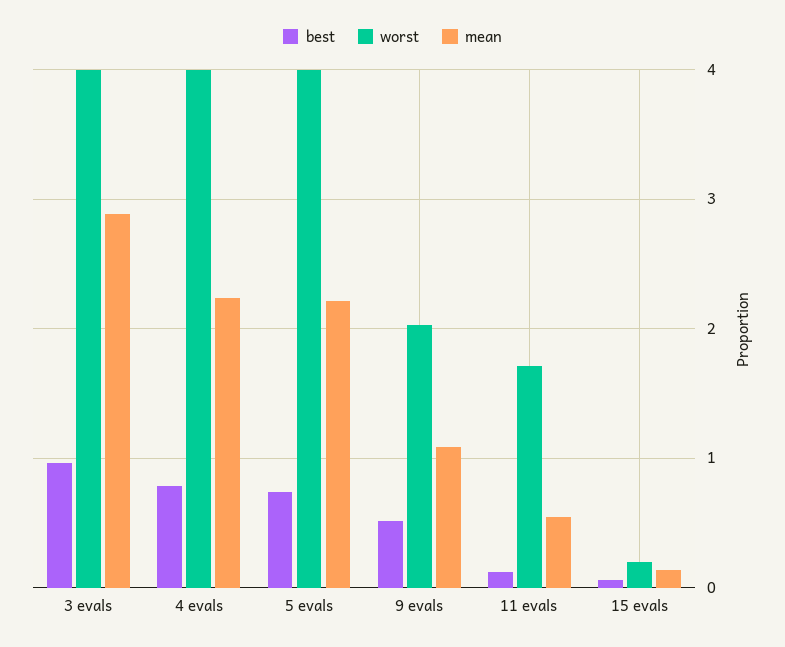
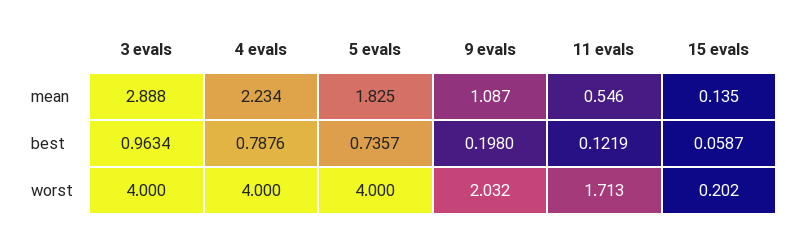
mean, 5 evals: 2.2 -> 1.825
best, 9 evals: 0.5 -> 0.198

